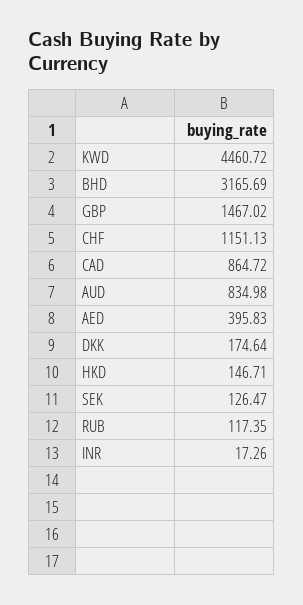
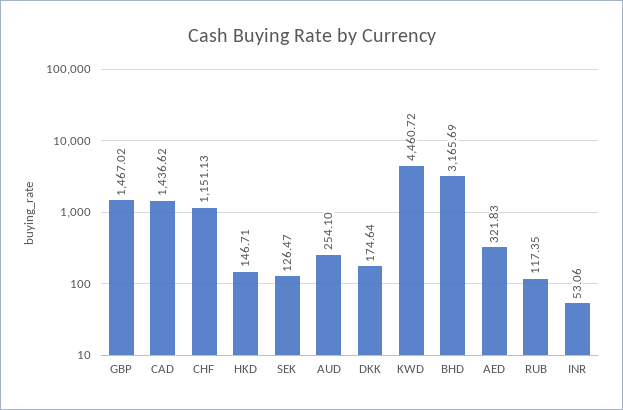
CAD: 864.72 -> 1436.62
AUD: 834.98 -> 254.1
AED: 395.83 -> 321.83
INR: 17.26 -> 53.06

